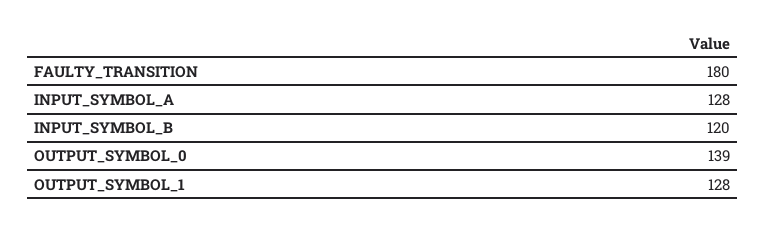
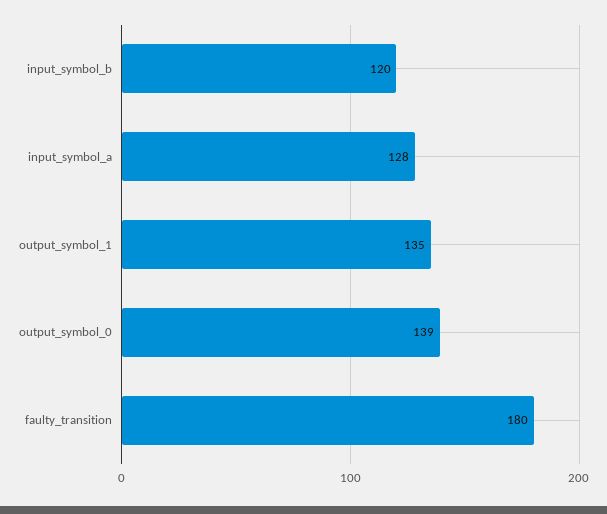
OUTPUT_SYMBOL_1: 128 -> 135

